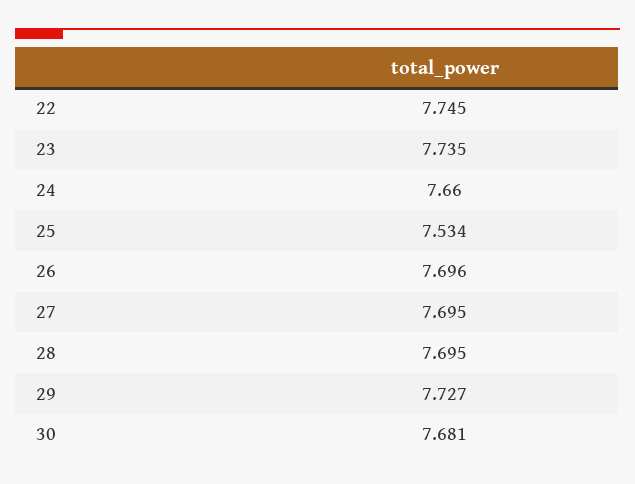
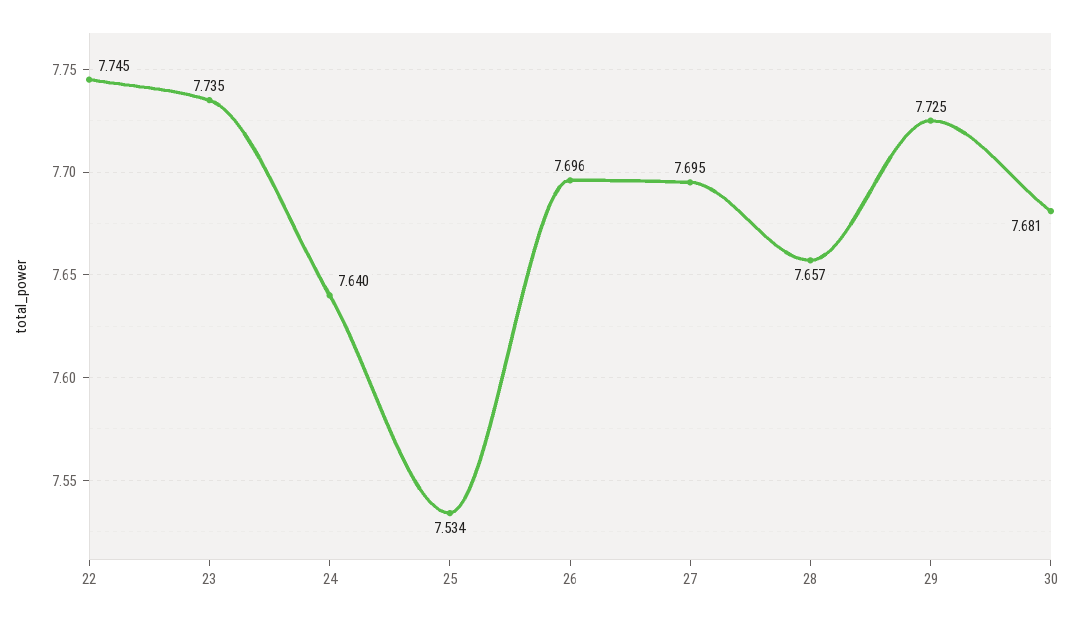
24: 7.66 -> 7.64
28: 7.695 -> 7.657
29: 7.727 -> 7.725

